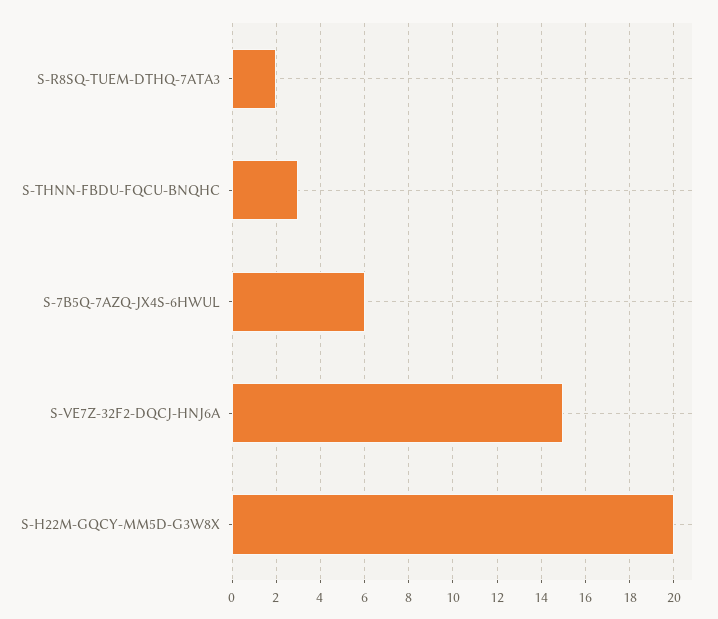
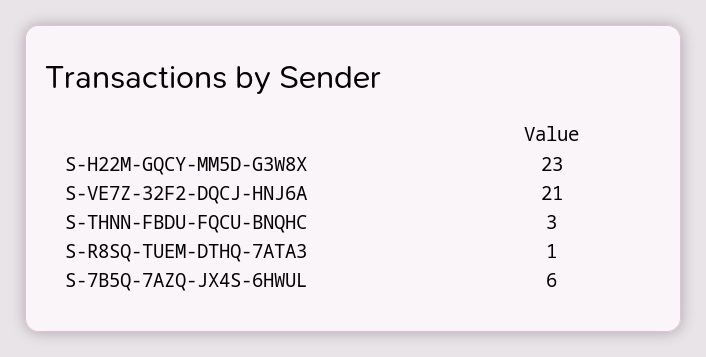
S-R8SQ-TUEM-DTHQ-7ATA3: 2 -> 1
S-VE7Z-32F2-DQCJ-HNJ6A: 15 -> 21
S-H22M-GQCY-MM5D-G3W8X: 20 -> 23

